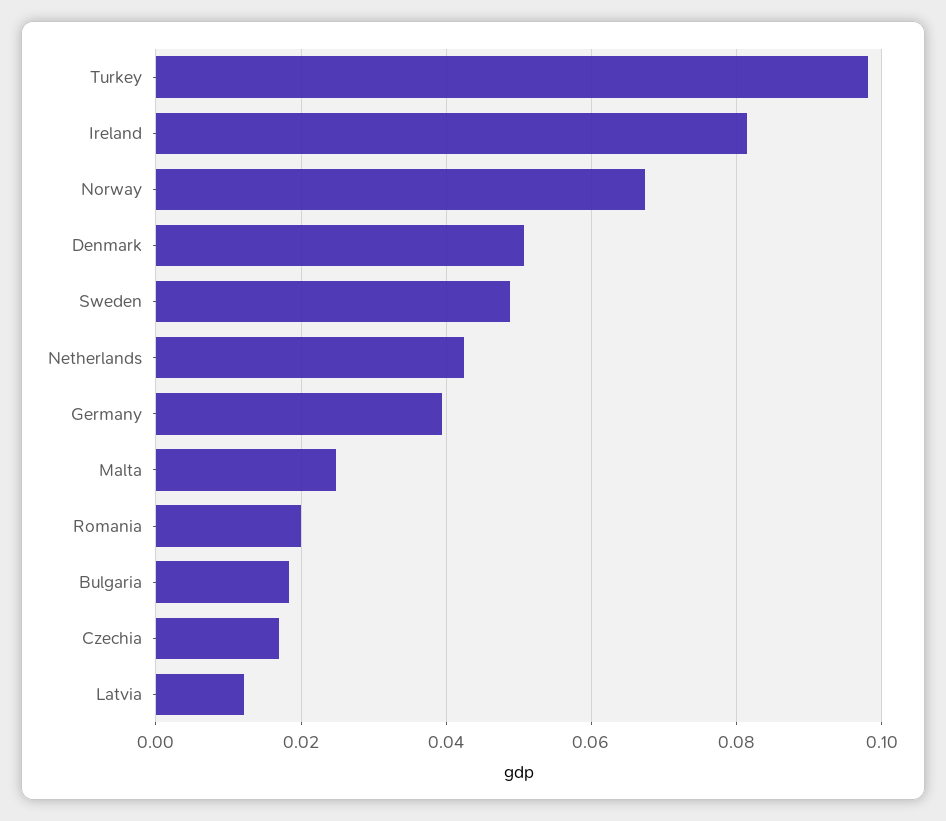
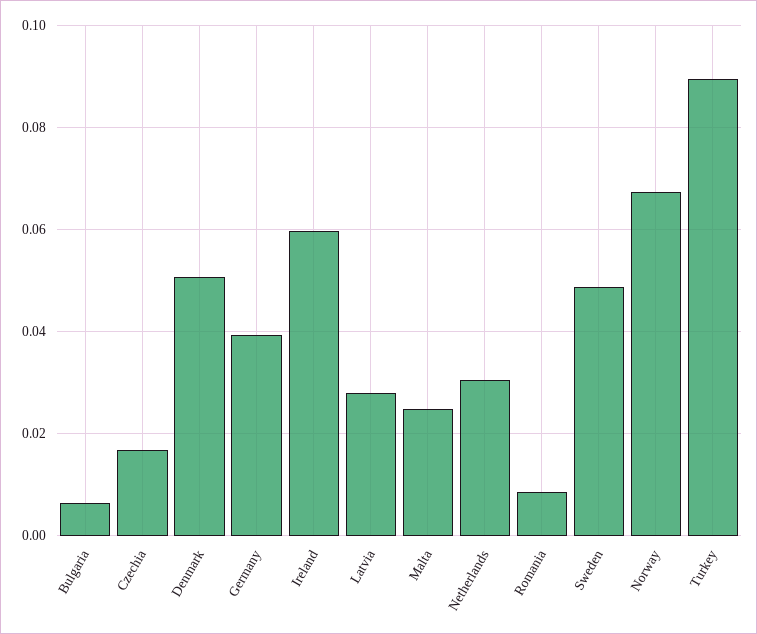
Turkey: 0.098 -> 0.09
Ireland: 0.082 -> 0.06
Netherlands: 0.042 -> 0.03
Romania: 0.02 -> 0.008
Bulgaria: 0.018 -> 0.006
Latvia: 0.012 -> 0.028

